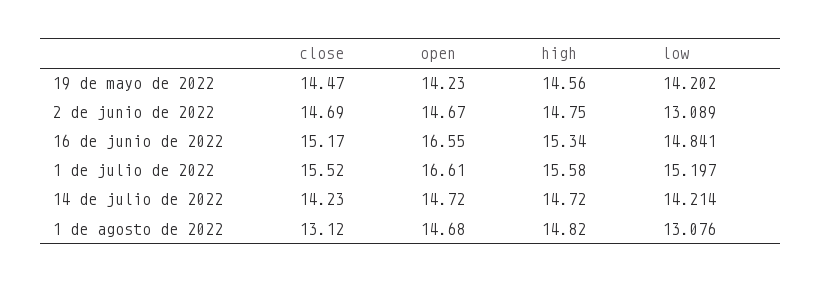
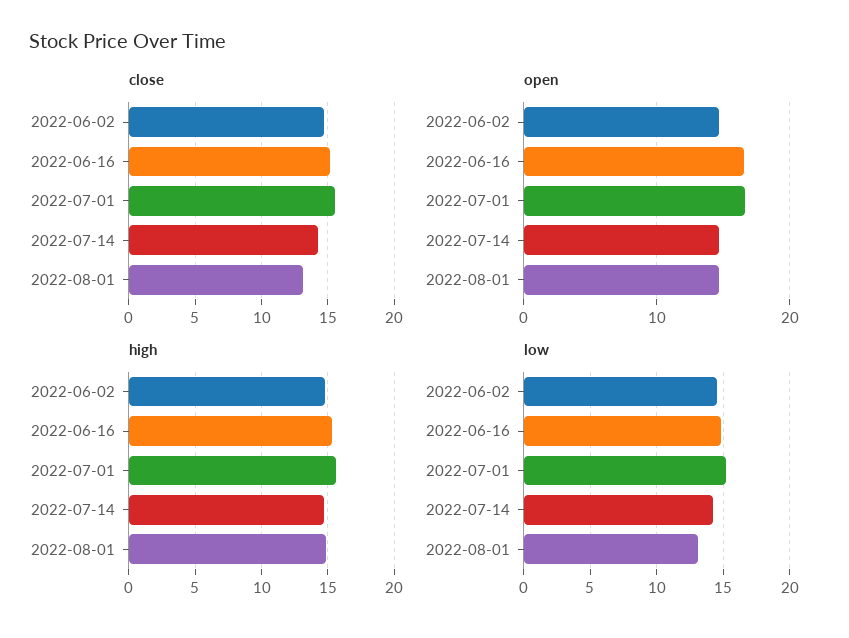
close, 19 de mayo de 2022: 14.47 -> none
open, 19 de mayo de 2022: 14.23 -> none
high, 19 de mayo de 2022: 14.56 -> none
low, 19 de mayo de 2022: 14.202 -> none
low, 2 de junio de 2022: 13.089 -> 14.5

